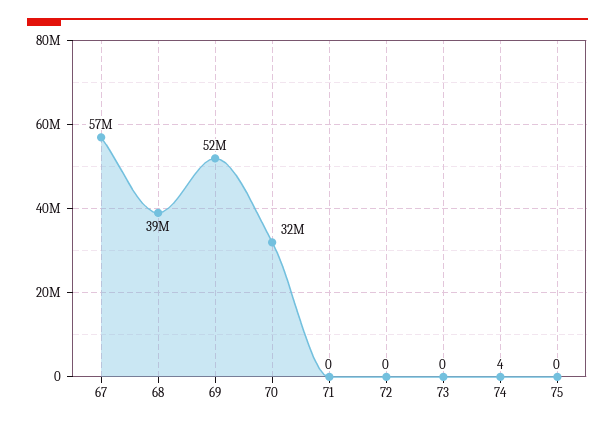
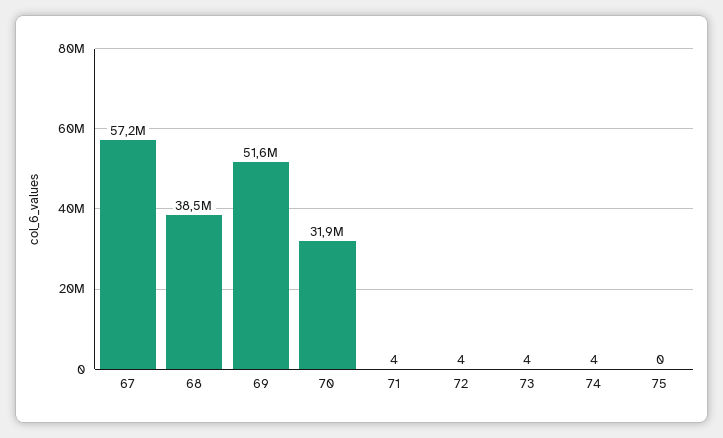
71: 0 -> 4
72: 0 -> 4
73: 0 -> 4

